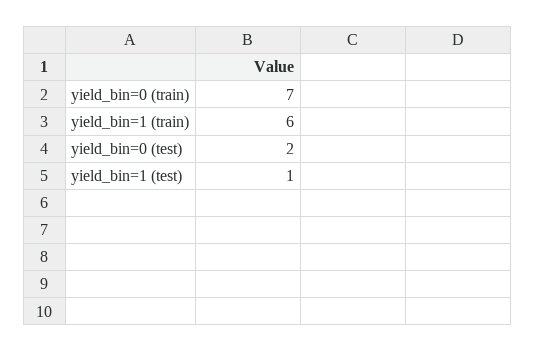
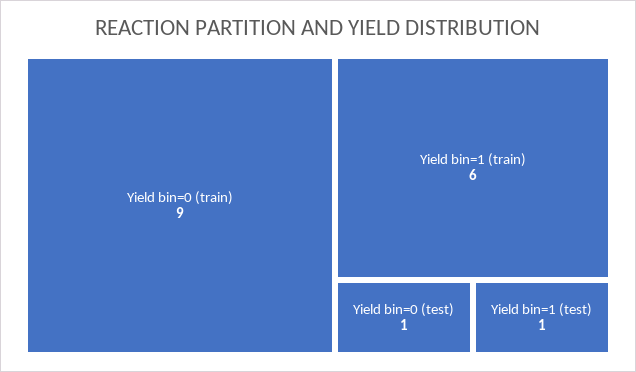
yield_bin=0 (train): 7 -> 9
yield_bin=0 (test): 2 -> 1

